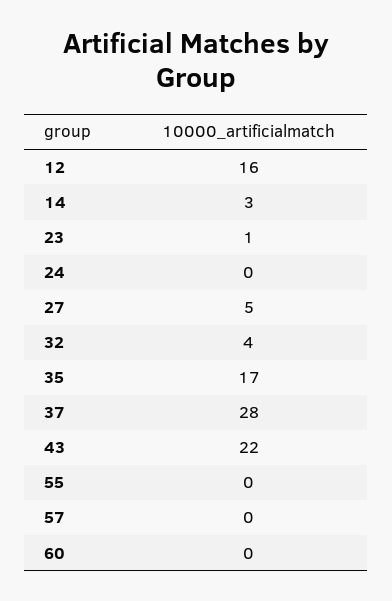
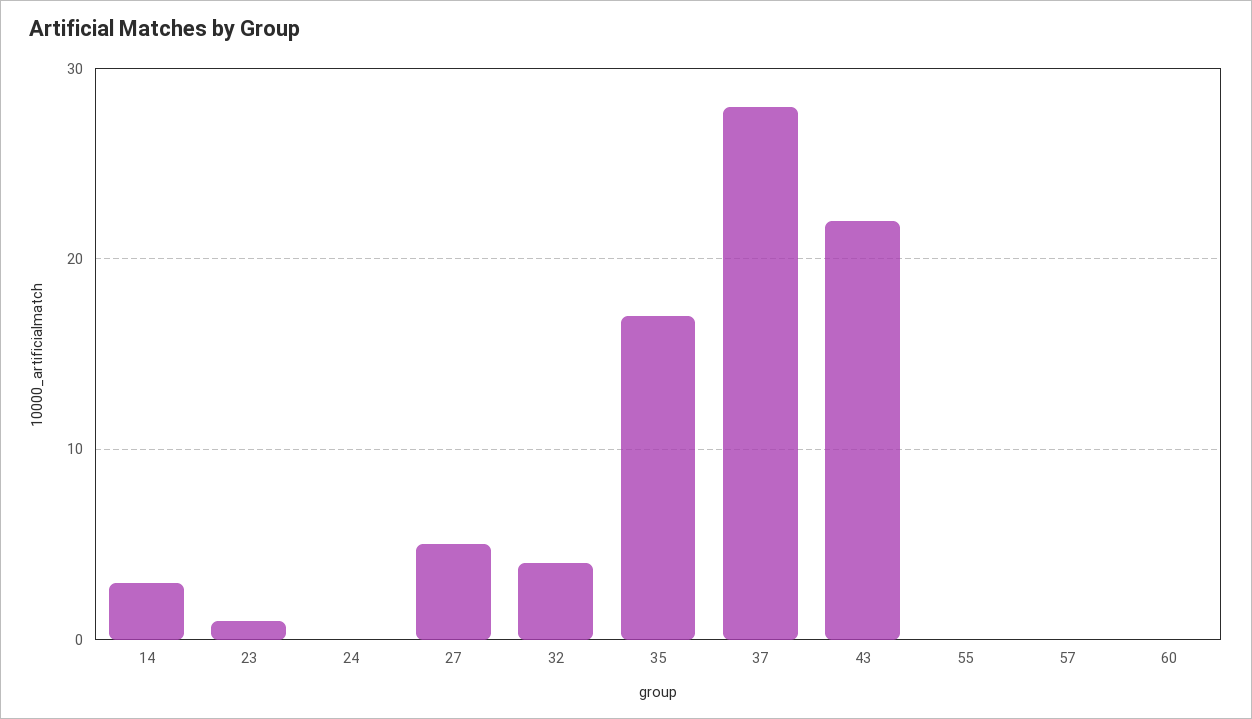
12: 16 -> none

